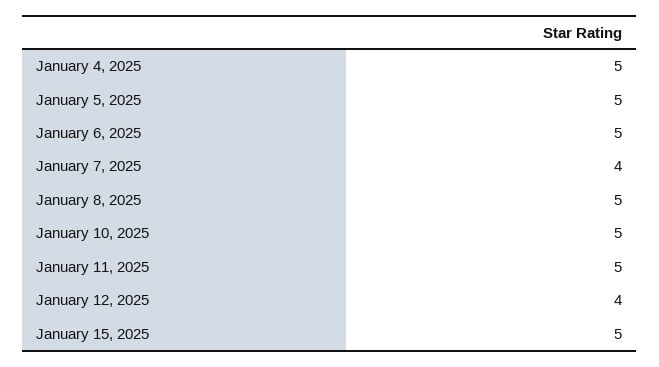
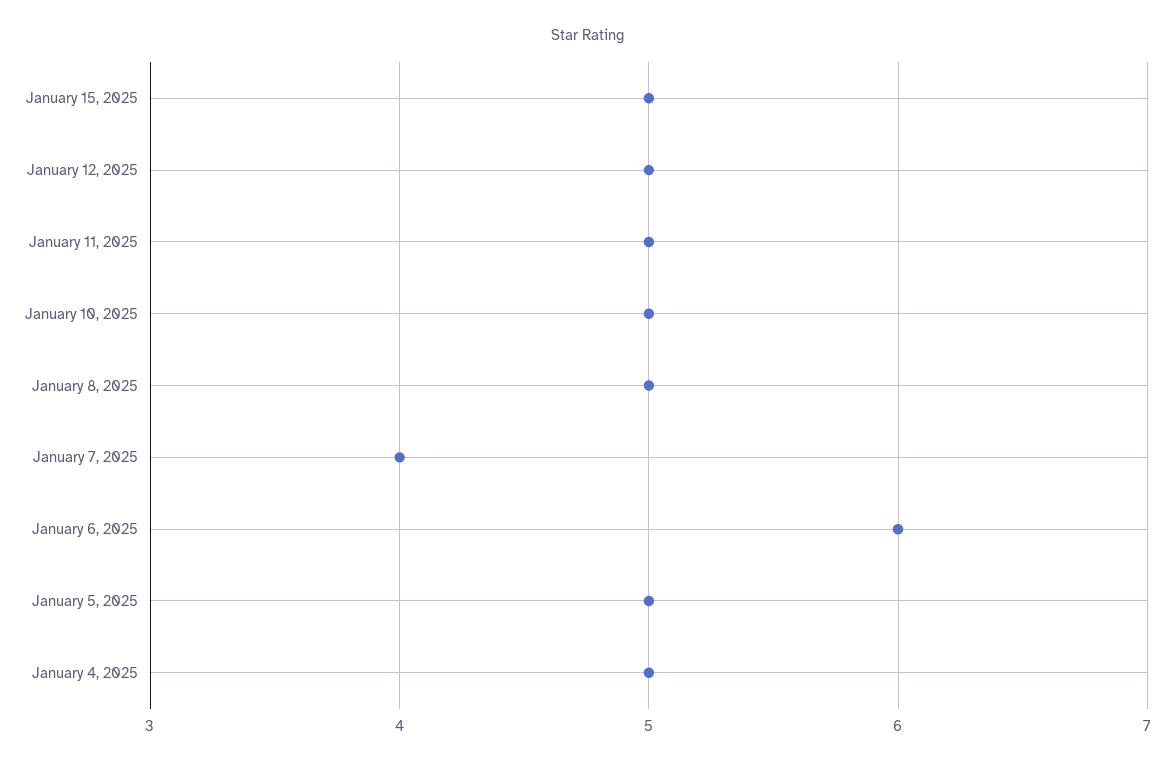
January 6, 2025: 5 -> 6
January 12, 2025: 4 -> 5

